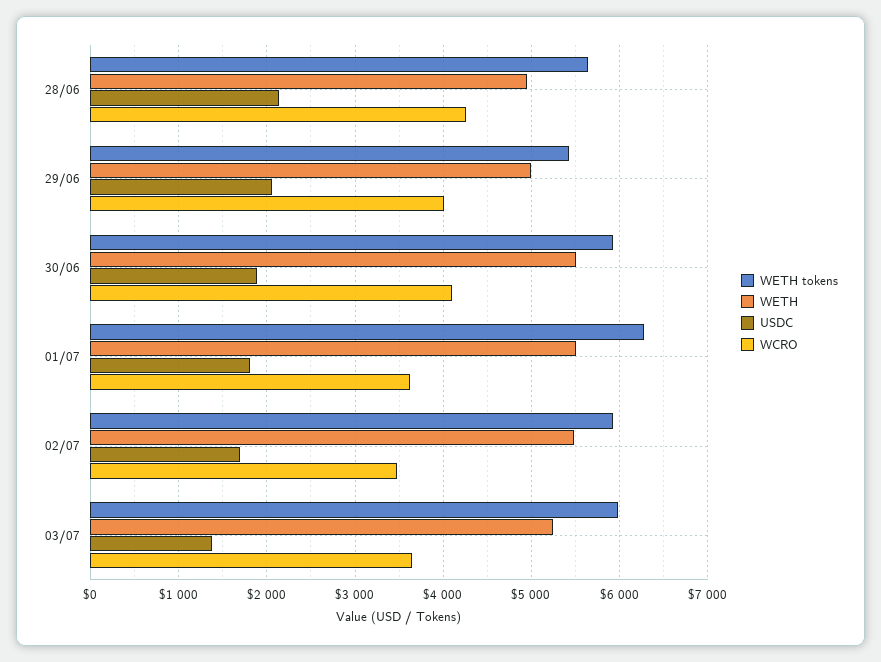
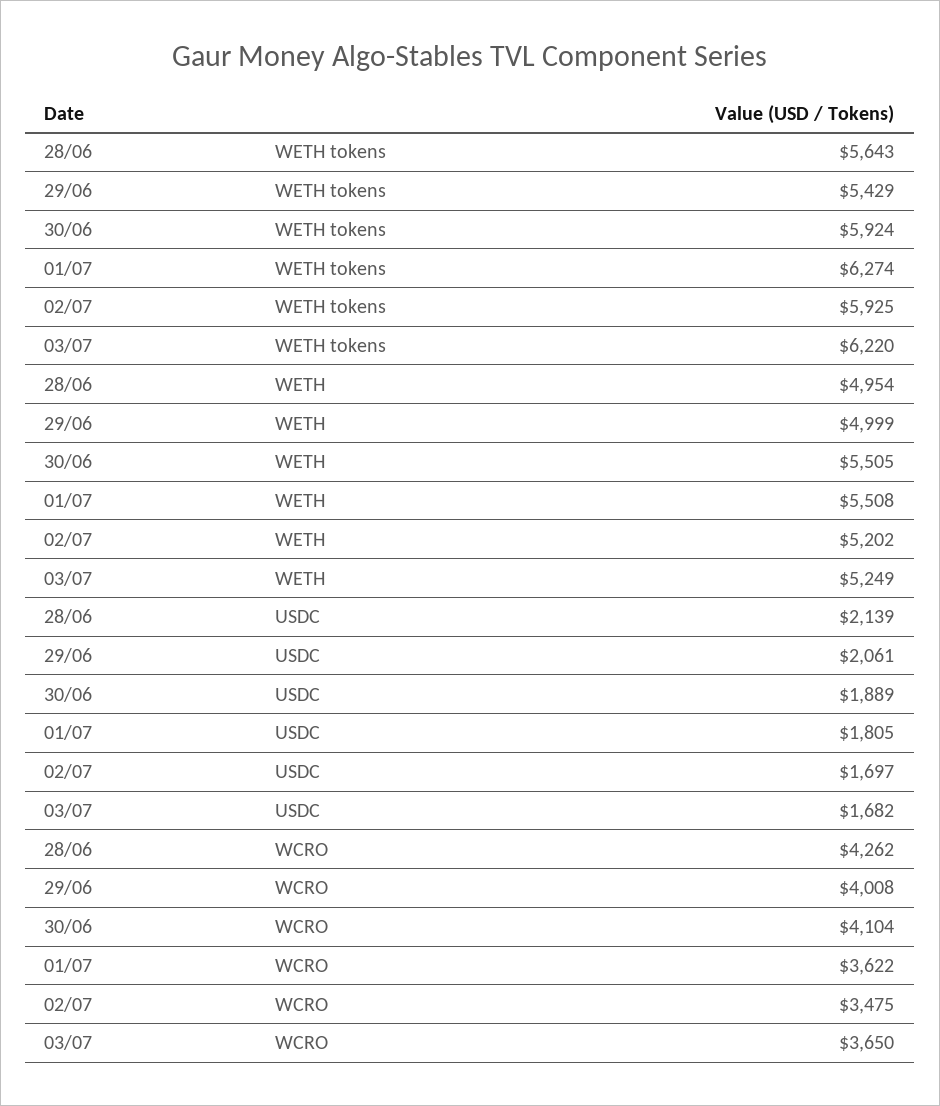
WETH, 02/07: 5500 -> 5202
WETH tokens, 03/07: 6000 -> 6220
USDC, 03/07: 1400 -> 1682

